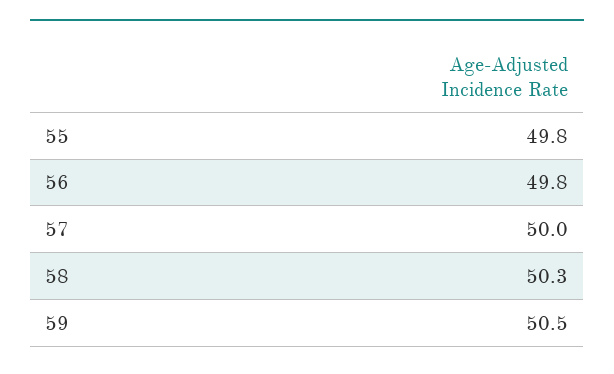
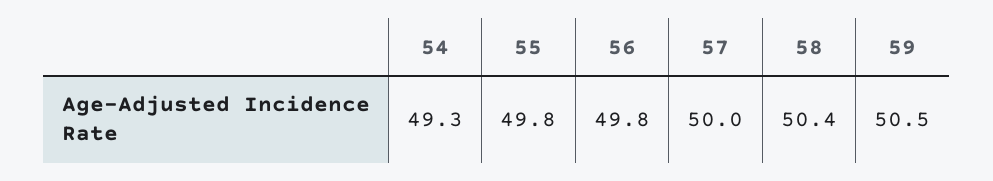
58: 50.3 -> 50.4
54: none -> 49.3

